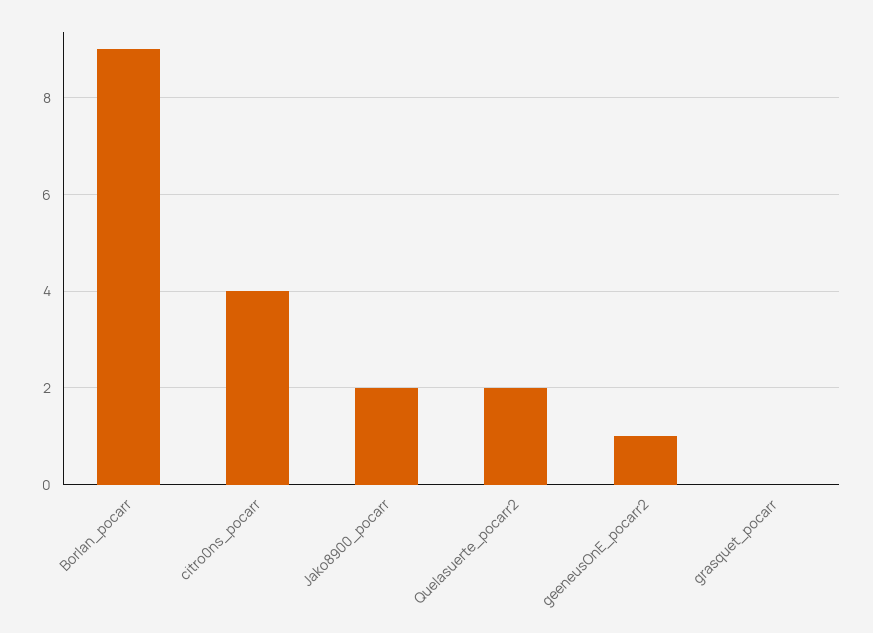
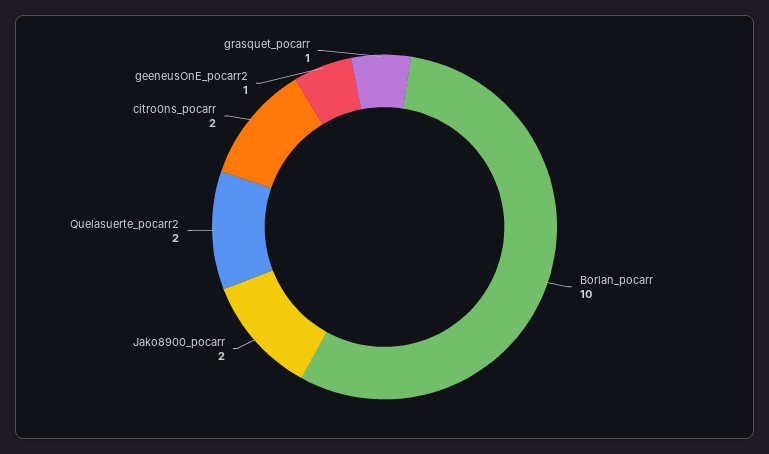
Borlan_pocarr: 9 -> 10
citro0ns_pocarr: 4 -> 2
grasquet_pocarr: 0 -> 1

